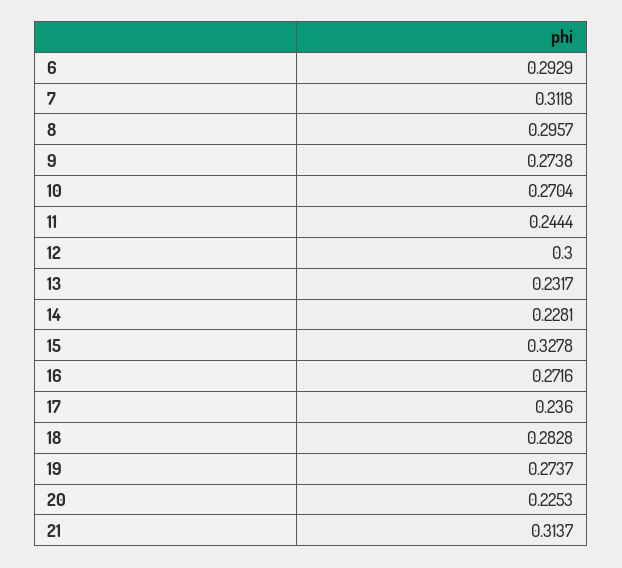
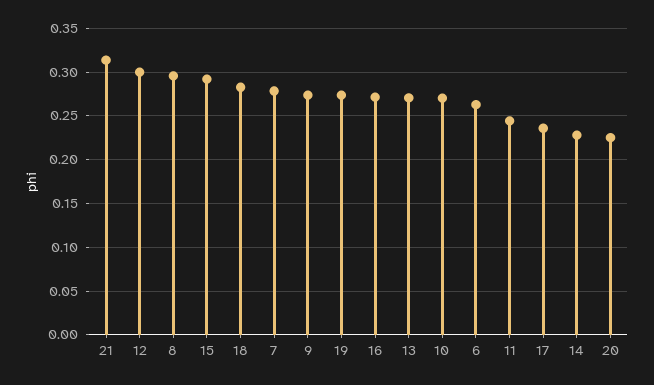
6: 0.2929 -> 0.26
7: 0.3118 -> 0.28
13: 0.2317 -> 0.27
15: 0.3278 -> 0.29

